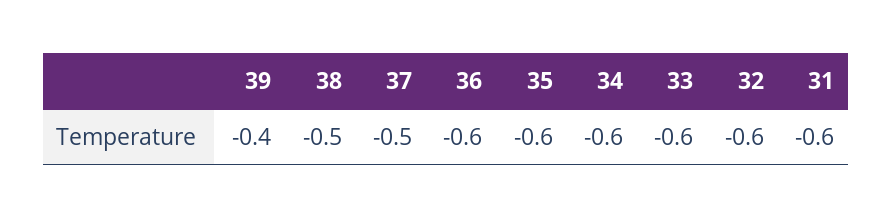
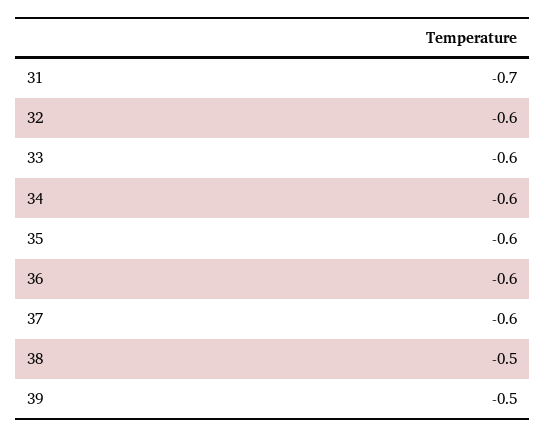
39: -0.4 -> -0.5
37: -0.5 -> -0.6
31: -0.6 -> -0.7

